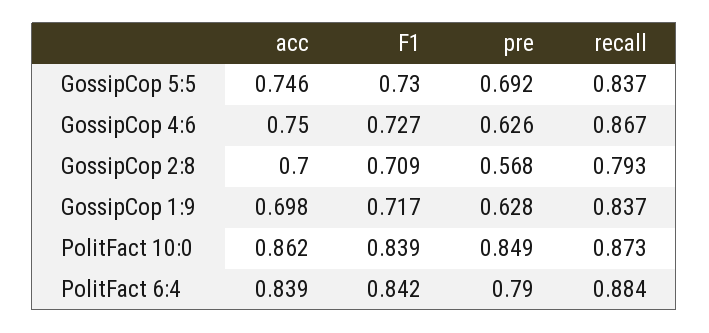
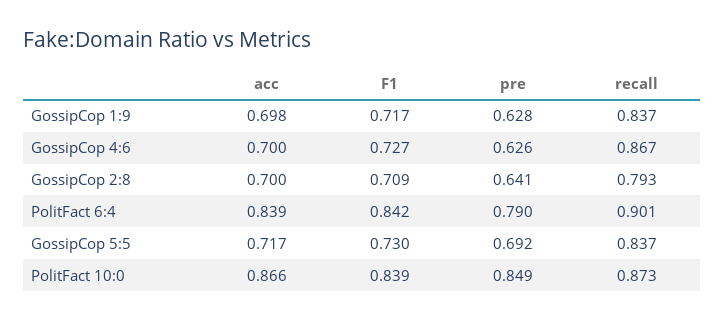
acc, GossipCop 5:5: 0.746 -> 0.717
acc, GossipCop 4:6: 0.75 -> 0.7
pre, GossipCop 2:8: 0.568 -> 0.641
acc, PolitFact 10:0: 0.862 -> 0.866
recall, PolitFact 6:4: 0.884 -> 0.901

